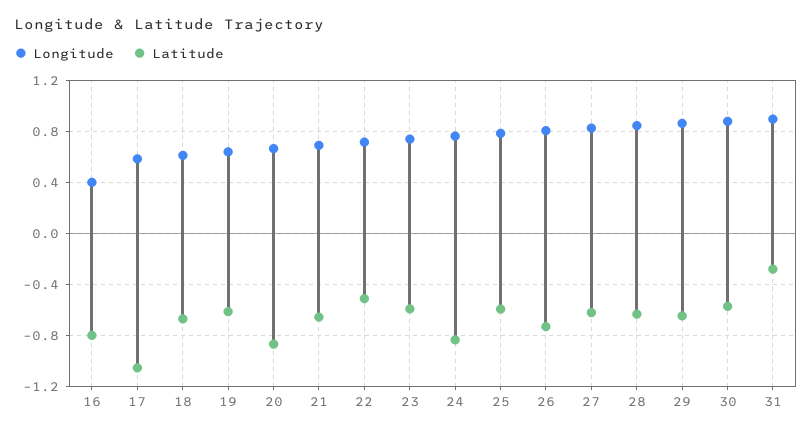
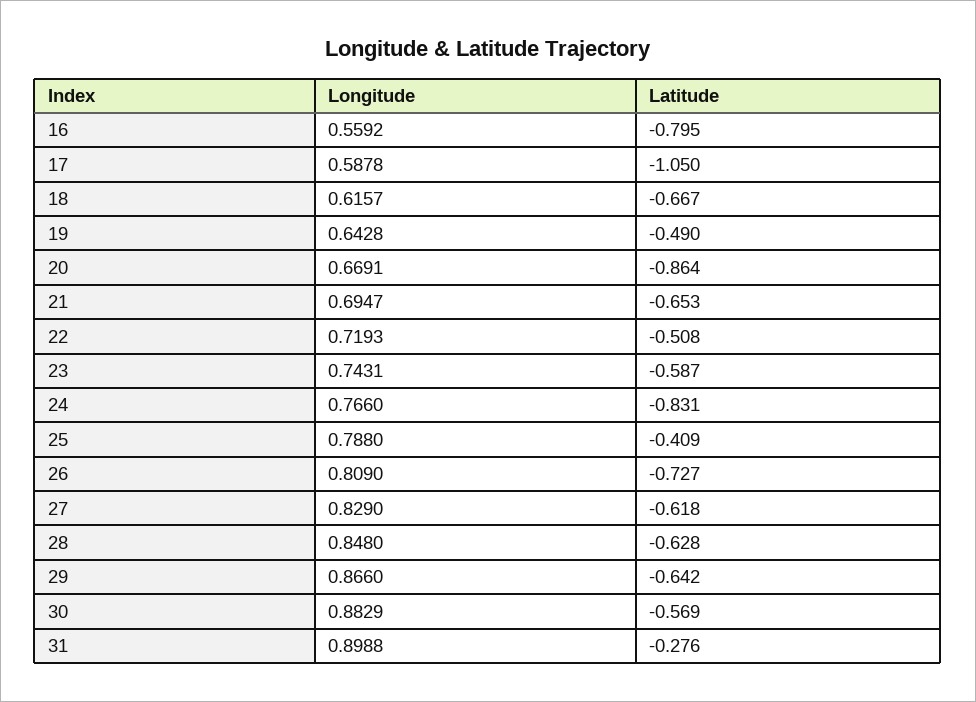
Longitude, 16: 0.4 -> 0.5592
Latitude, 19: -0.6 -> -0.49
Latitude, 25: -0.6 -> -0.409

